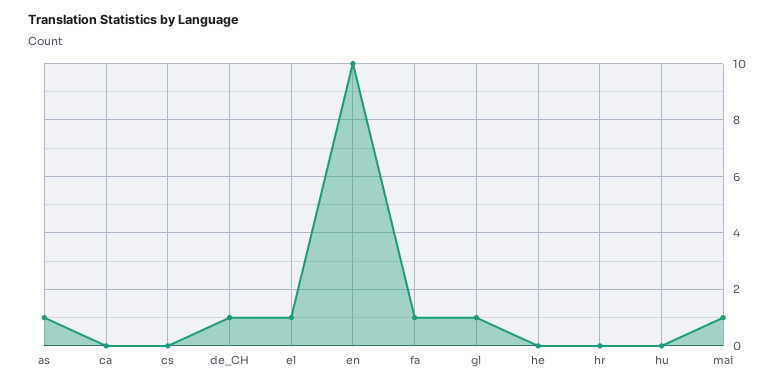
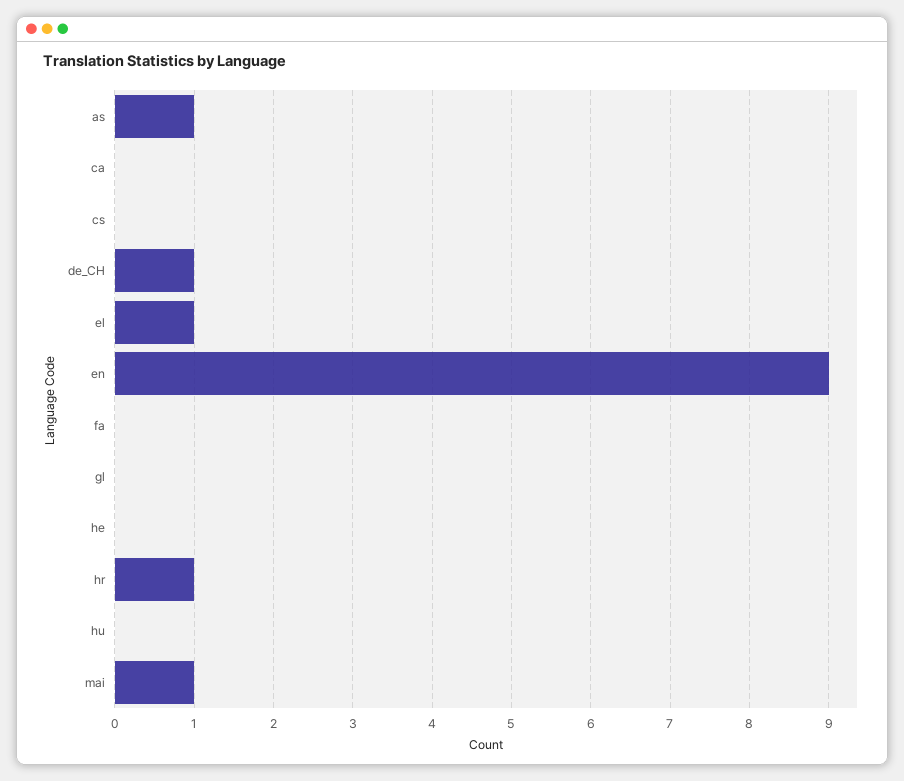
en: 10 -> 9
fa: 1 -> 0
gl: 1 -> 0
hr: 0 -> 1

